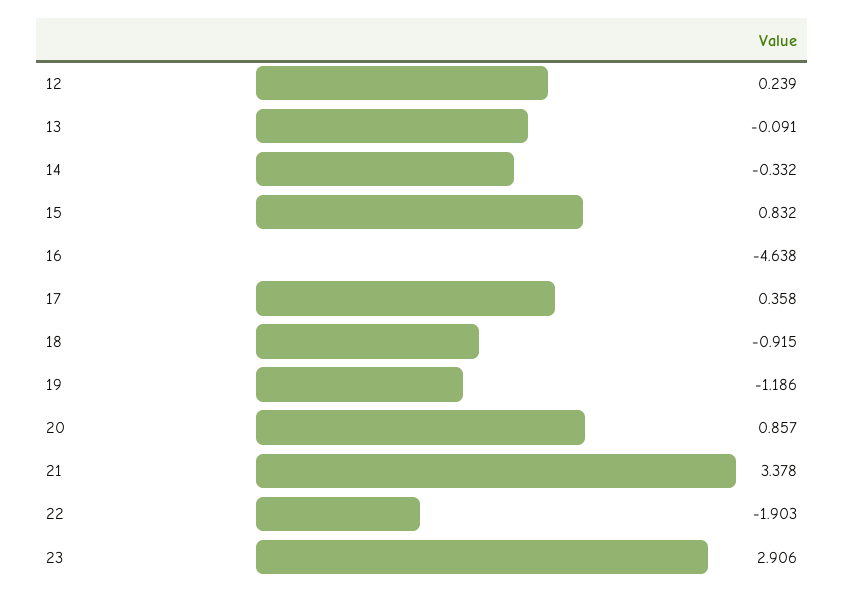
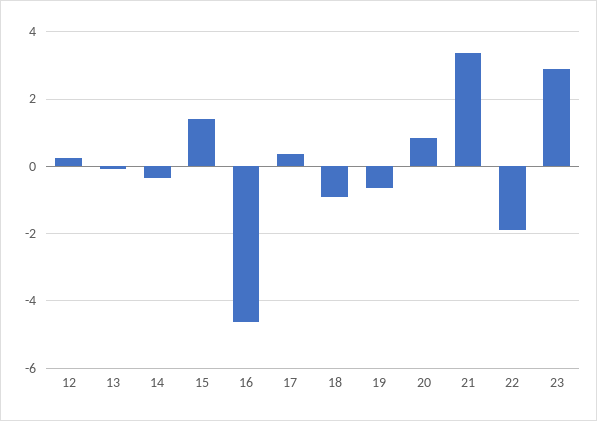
15: 0.832 -> 1.4
19: -1.186 -> -0.6

